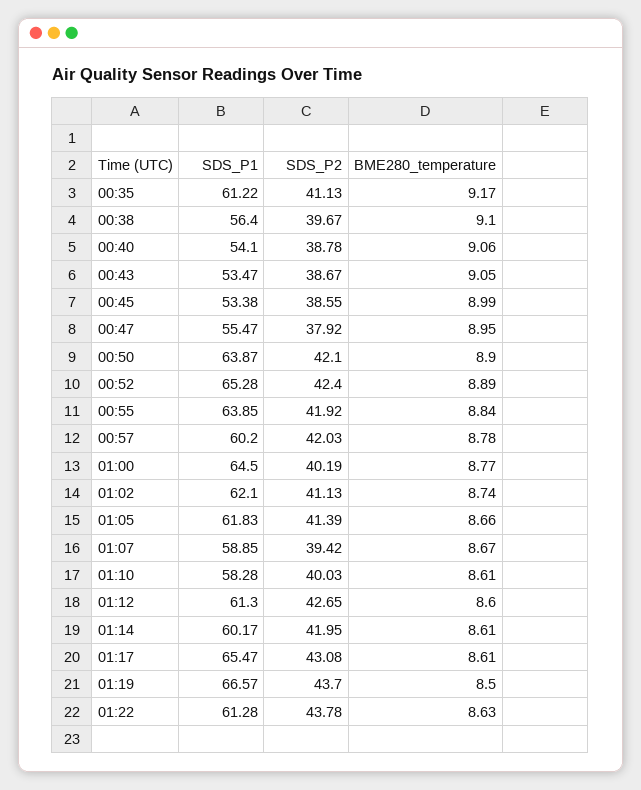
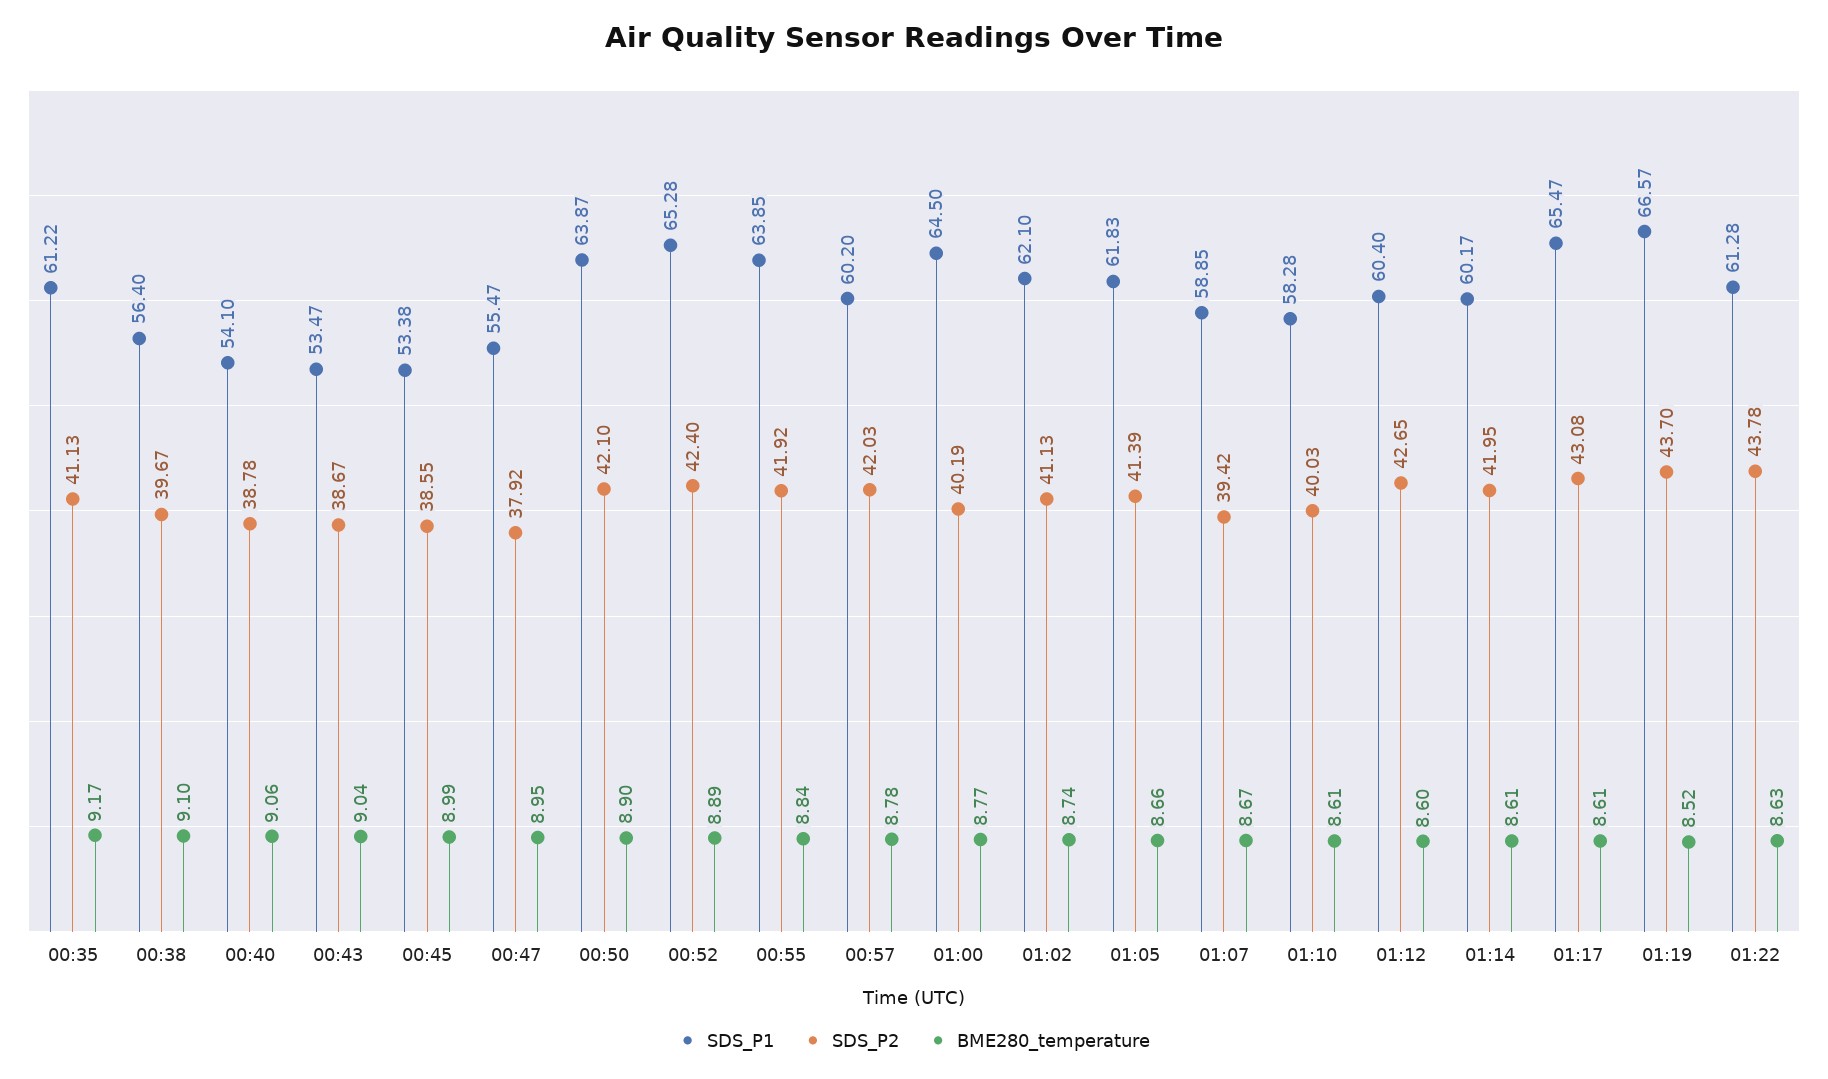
BME280_temperature, 00:43: 9.05 -> 9.04
SDS_P1, 01:12: 61.3 -> 60.4
BME280_temperature, 01:19: 8.5 -> 8.52

